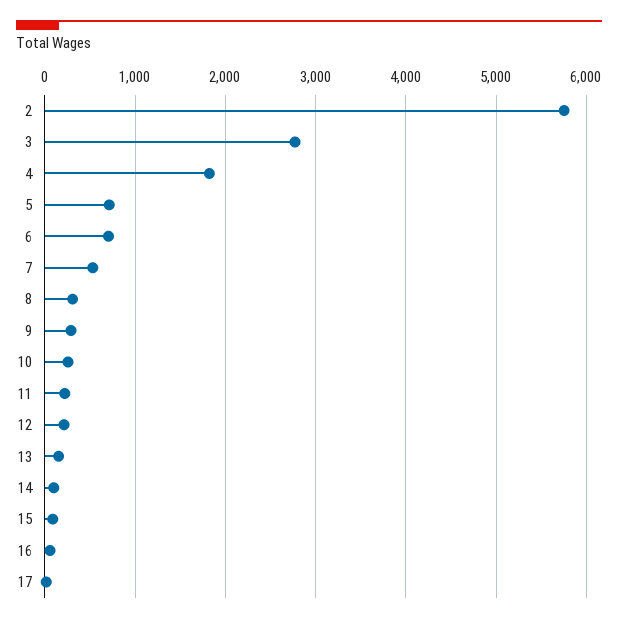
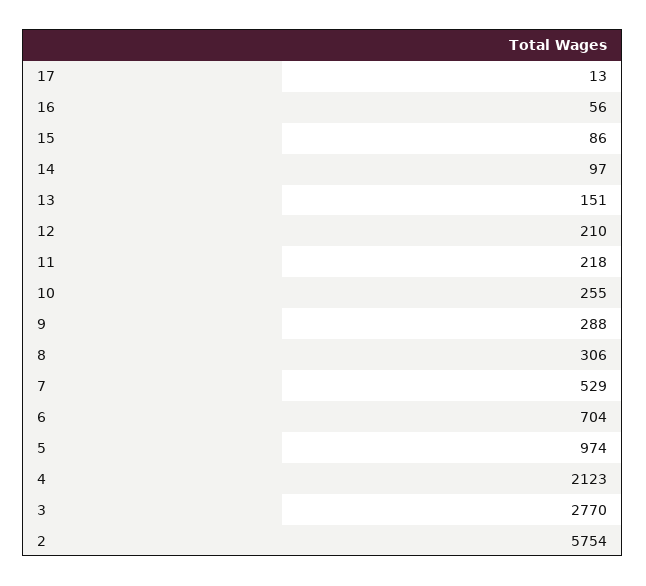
4: 1800 -> 2123
5: 700 -> 974

